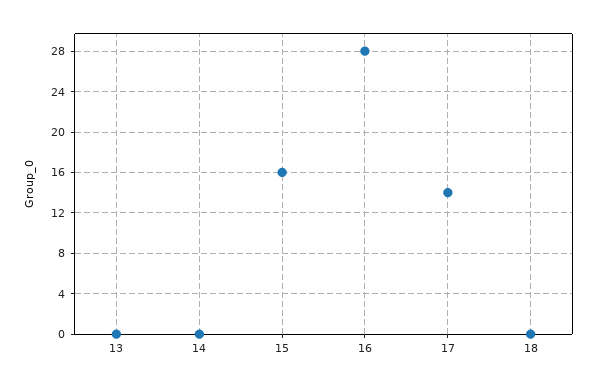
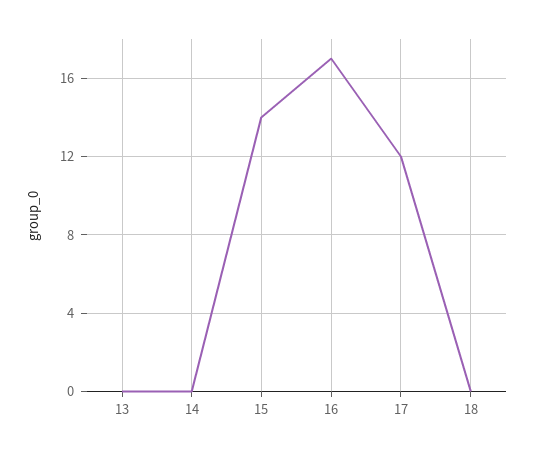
15: 16 -> 14
16: 28 -> 17
17: 14 -> 12

